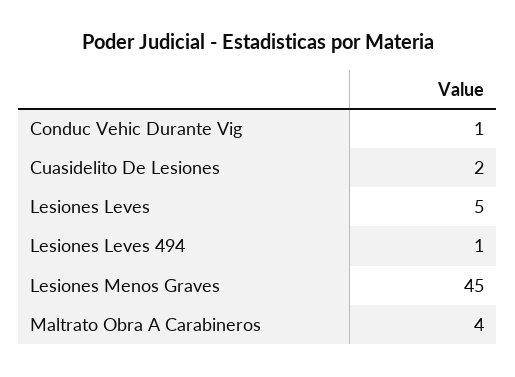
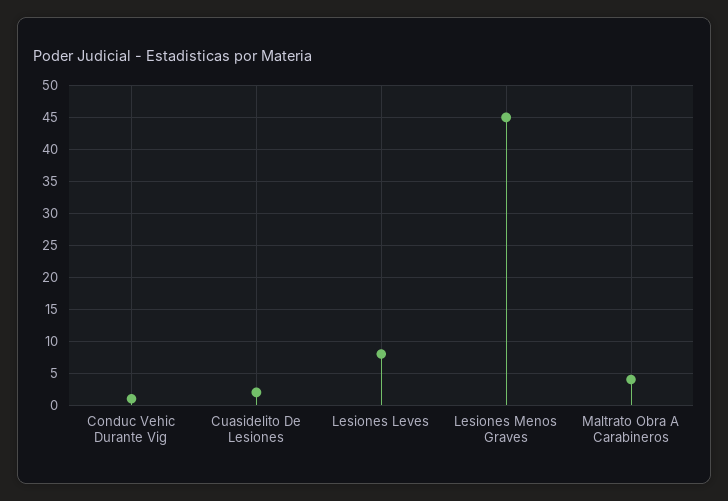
Lesiones Leves: 5 -> 8
Lesiones Leves 494: 1 -> none

